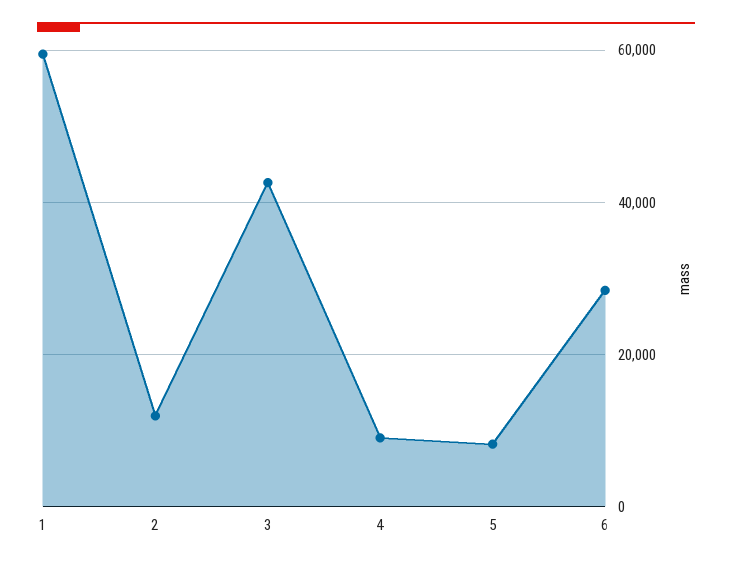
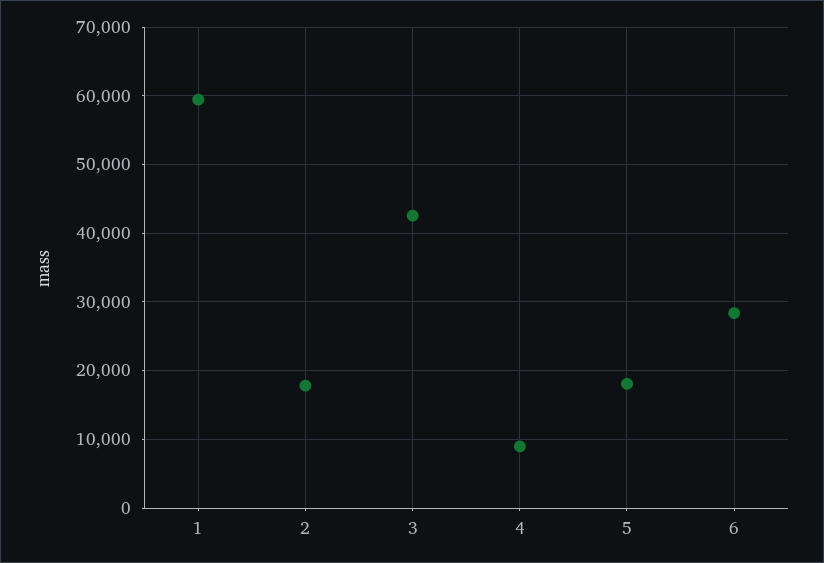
2: 12000 -> 18000
5: 8000 -> 18000

